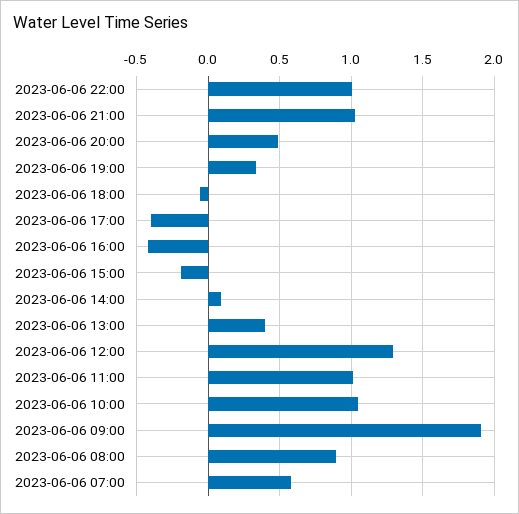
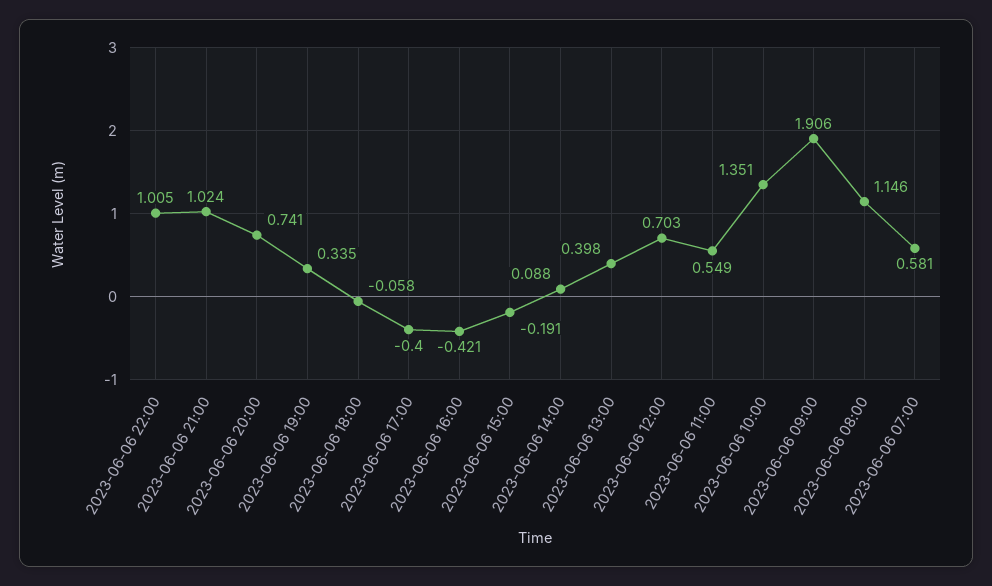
2023-06-06 20:00: 0.5 -> 0.741
2023-06-06 12:00: 1.3 -> 0.703
2023-06-06 11:00: 1 -> 0.549
2023-06-06 10:00: 1.05 -> 1.351
2023-06-06 08:00: 0.9 -> 1.146

